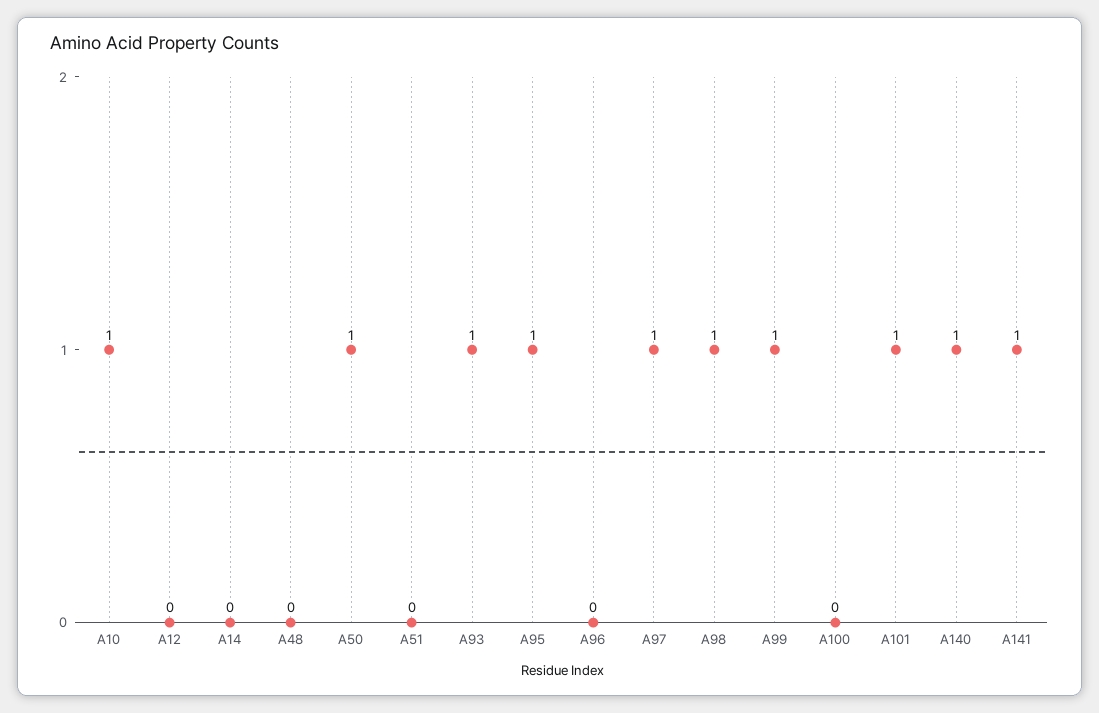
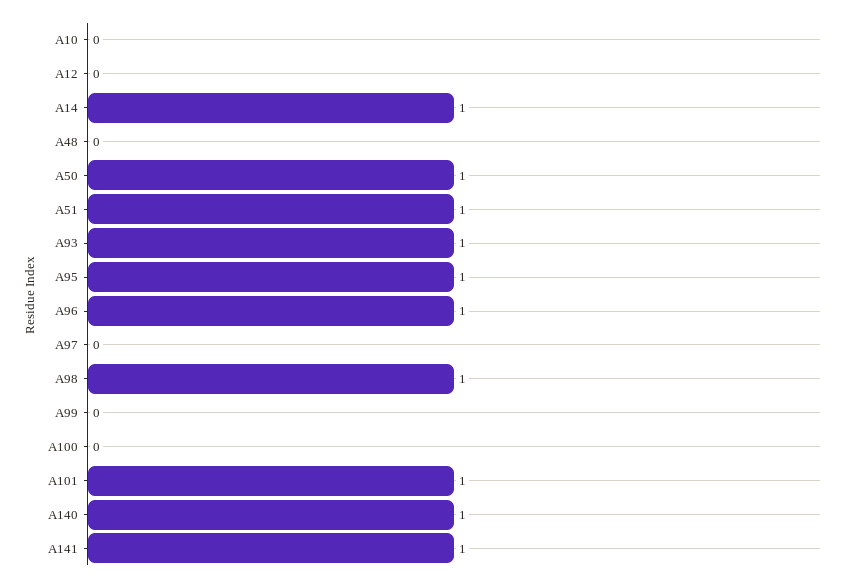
A10: 1 -> 0
A14: 0 -> 1
A51: 0 -> 1
A96: 0 -> 1
A97: 1 -> 0
A99: 1 -> 0

